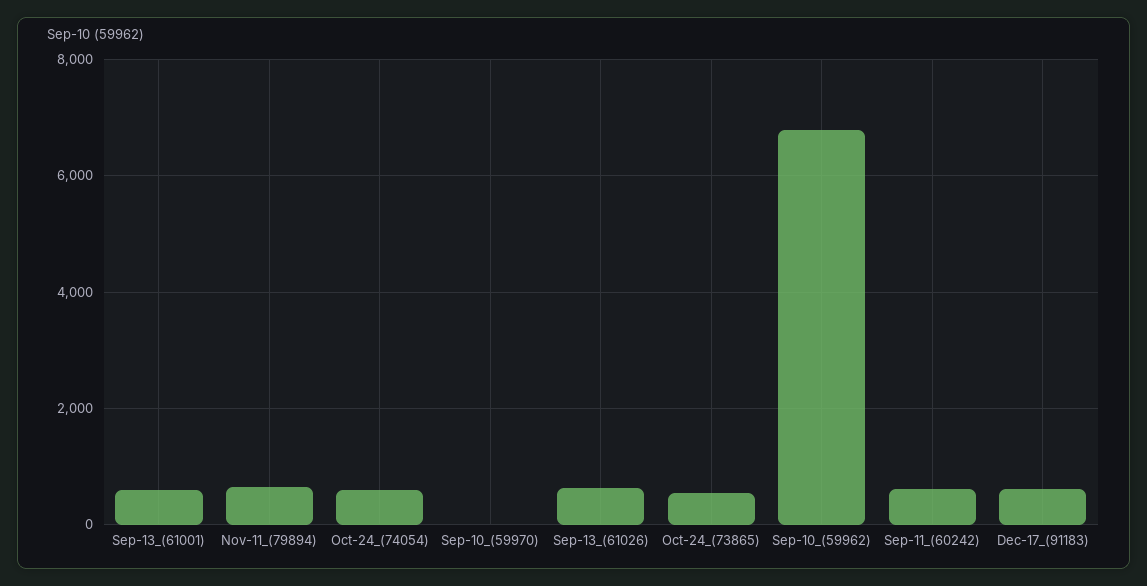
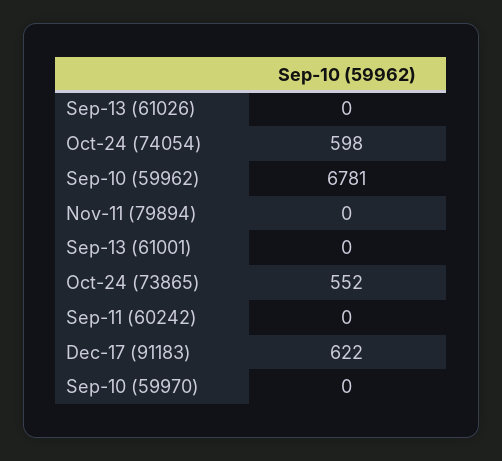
Sep-13_(61001): 600 -> 0
Nov-11_(79894): 600 -> 0
Sep-13_(61026): 600 -> 0
Sep-11_(60242): 600 -> 0

